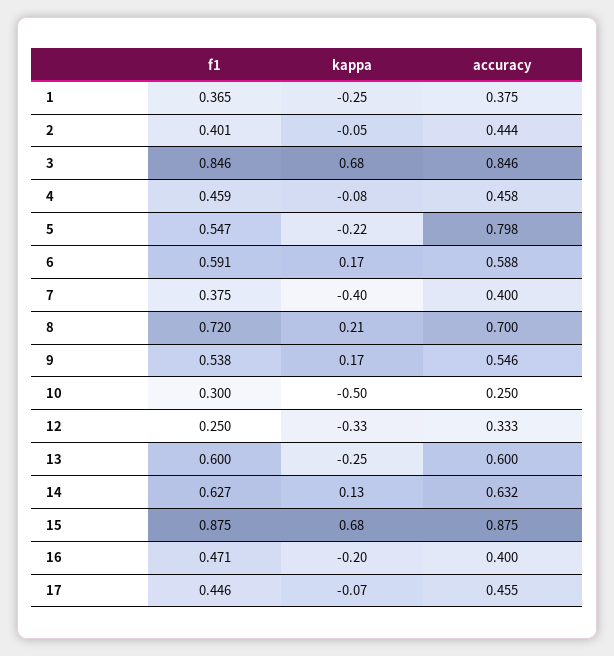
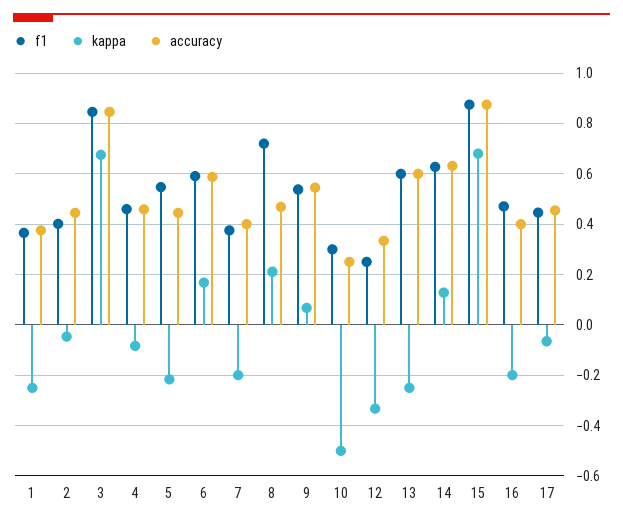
accuracy, 5: 0.798 -> 0.45
kappa, 7: -0.4 -> -0.2
accuracy, 8: 0.7 -> 0.475
kappa, 9: 0.17 -> 0.075

